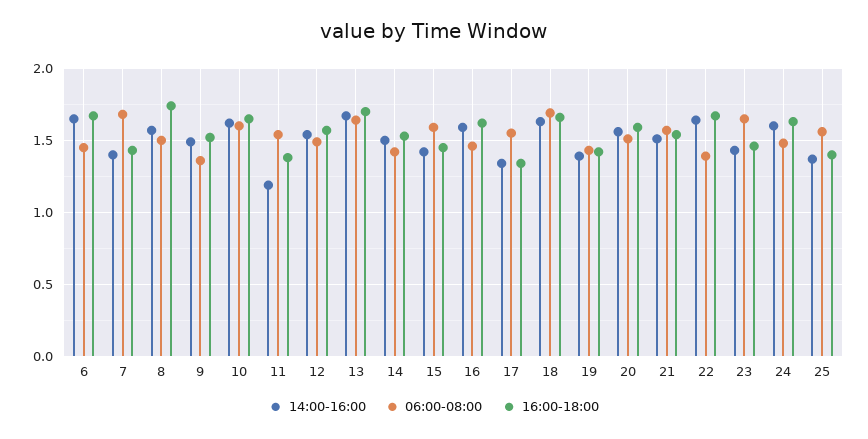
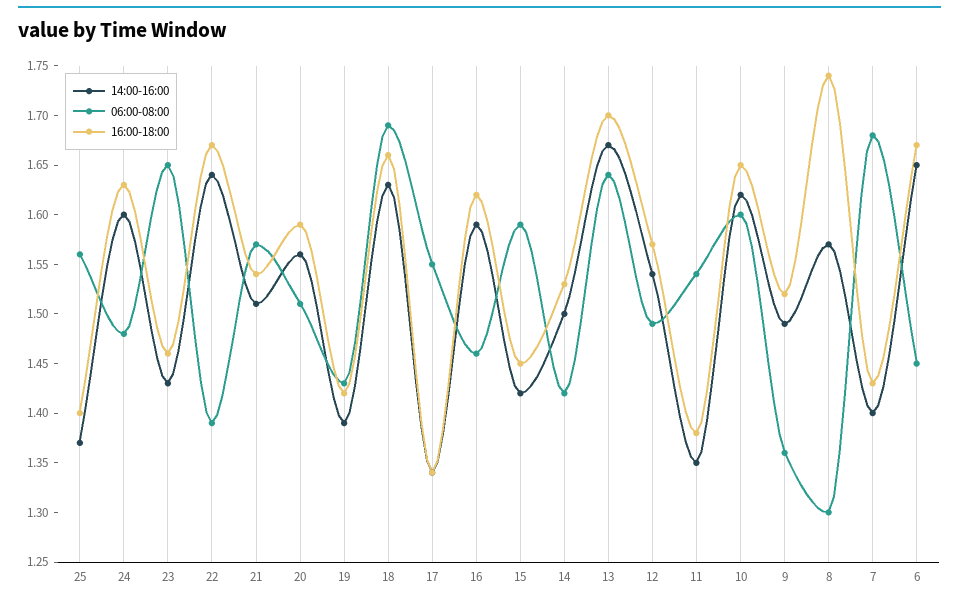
06:00-08:00, 8: 1.5 -> 1.3
14:00-16:00, 11: 1.2 -> 1.35

